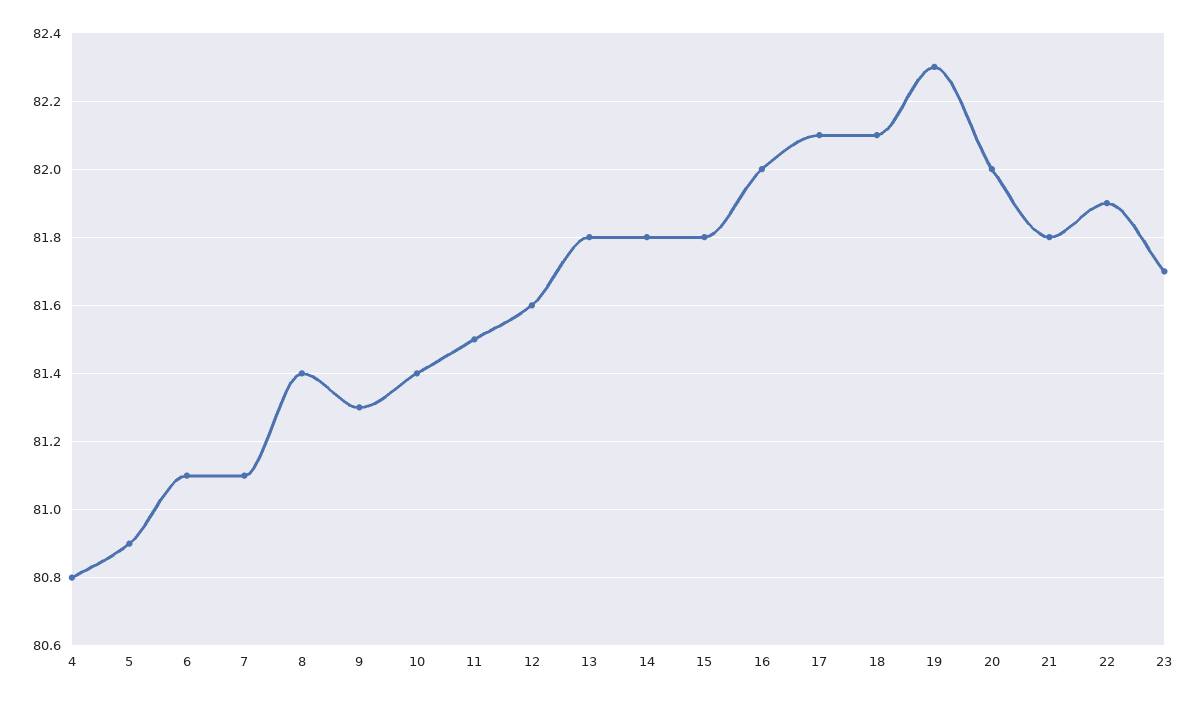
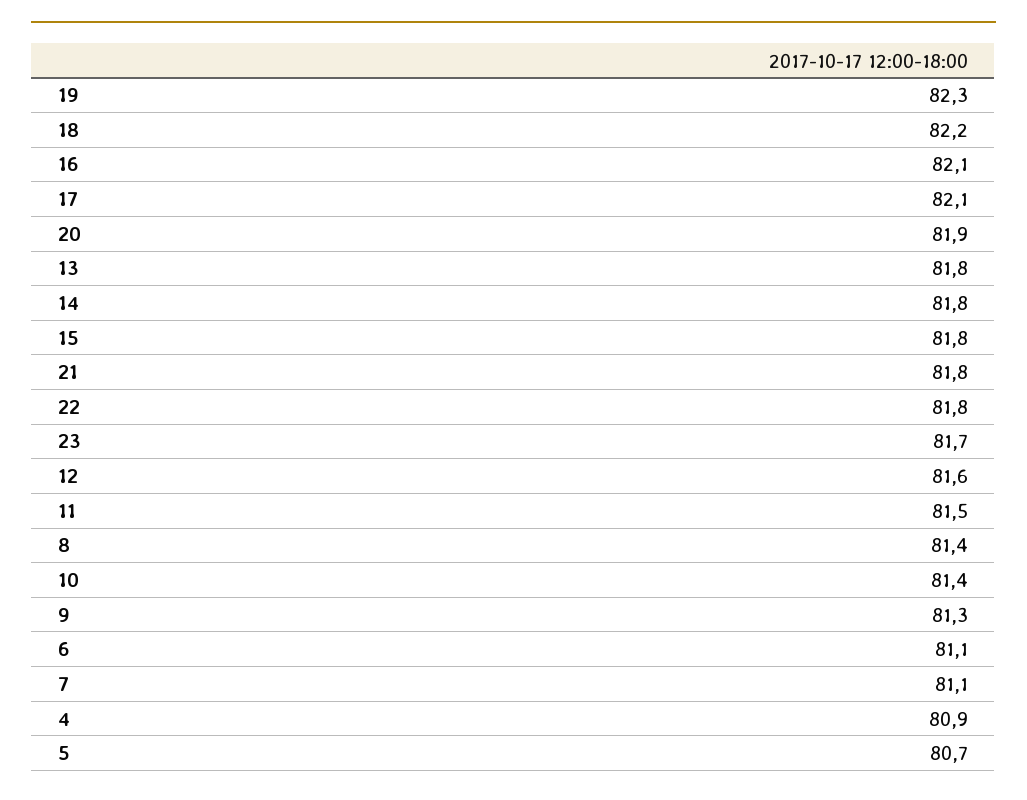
4: 80.8 -> 80.9
5: 80.9 -> 80.7
16: 82 -> 82.1
18: 82.1 -> 82.2
20: 82 -> 81.9
22: 81.9 -> 81.8

